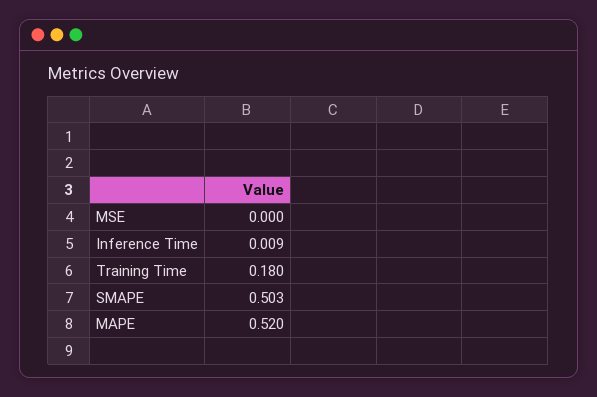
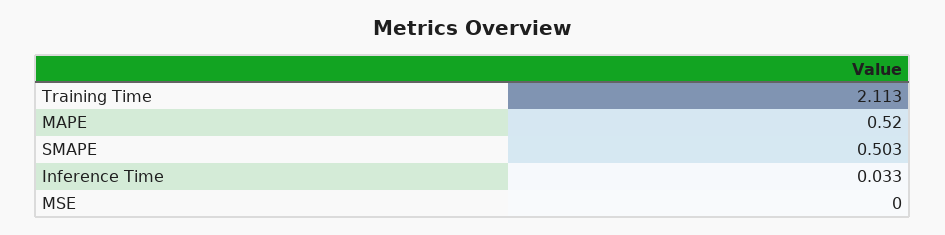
Inference Time: 0.009 -> 0.033
Training Time: 0.18 -> 2.113

